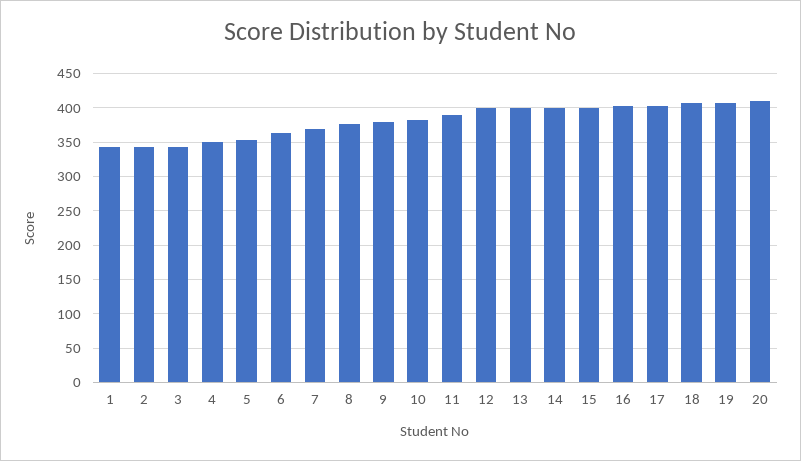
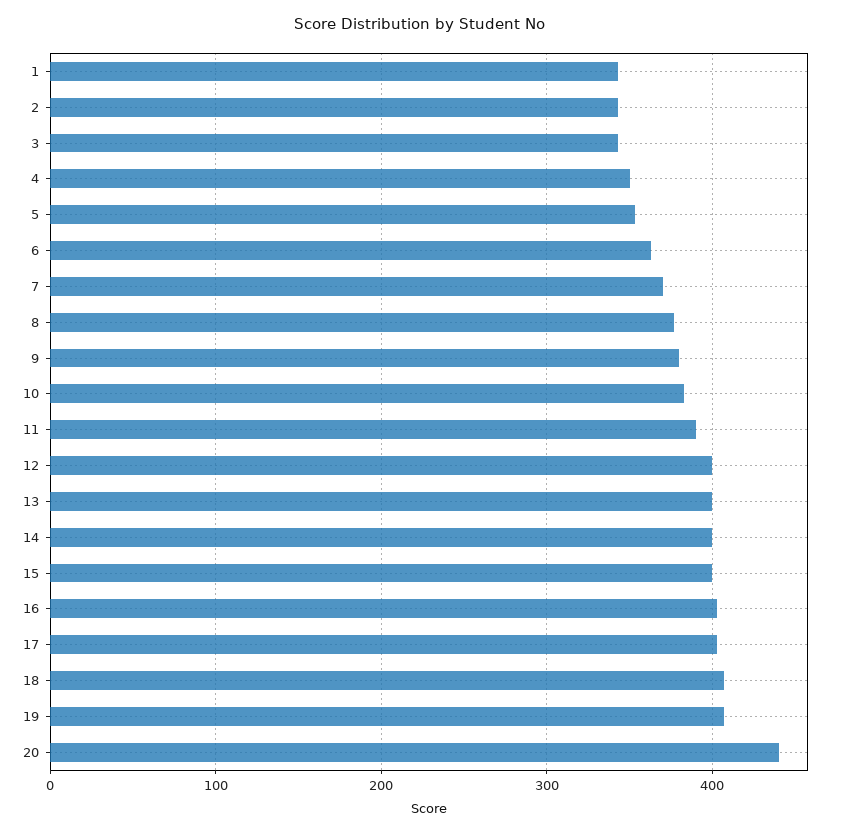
20: 410 -> 440

